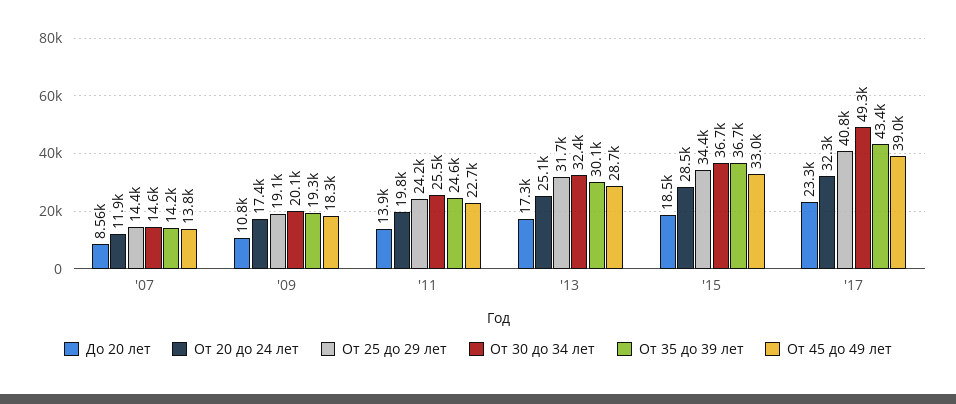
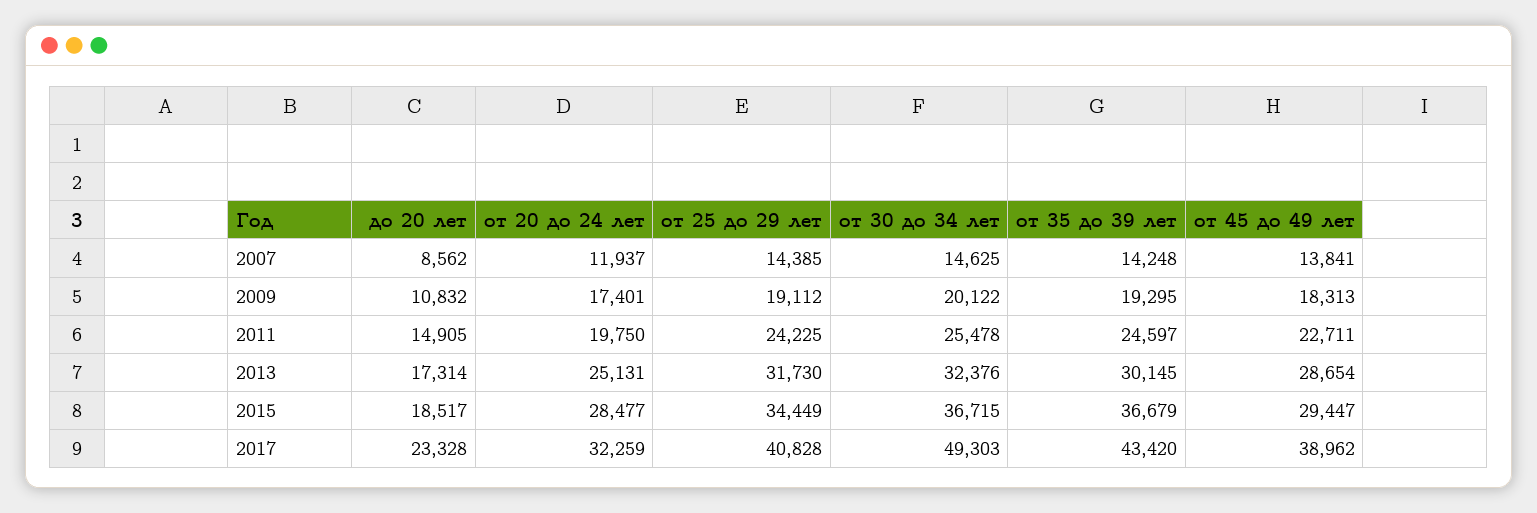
До 20 лет, '11: 13900 -> 14905
От 45 до 49 лет, '15: 33000 -> 29447

